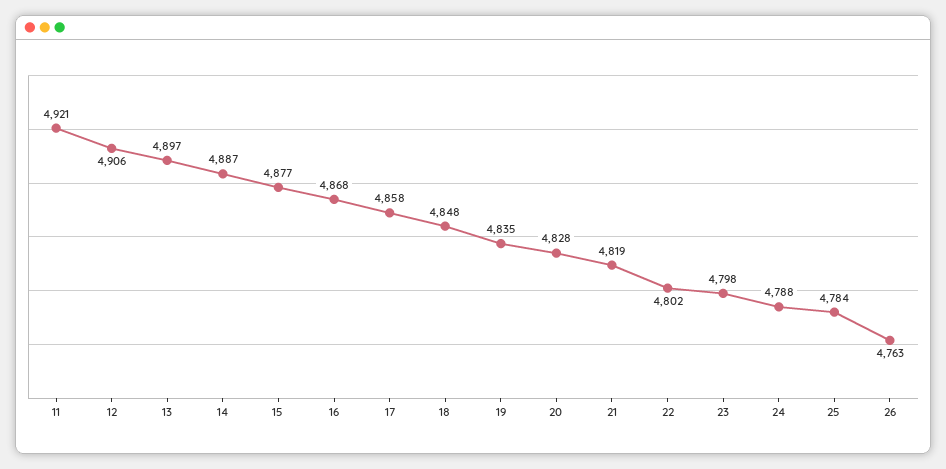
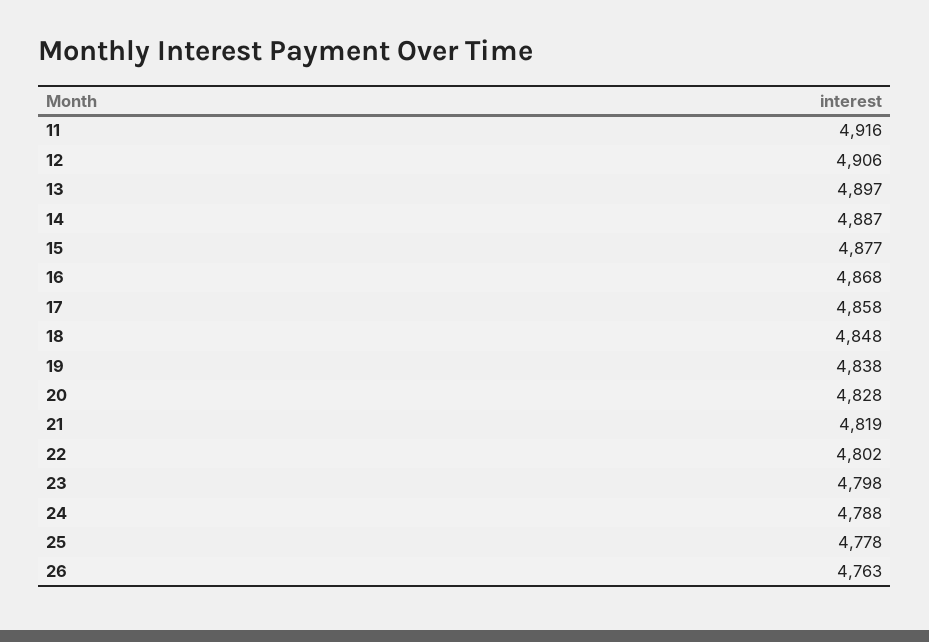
11: 4921 -> 4916
19: 4835 -> 4838
25: 4784 -> 4778

